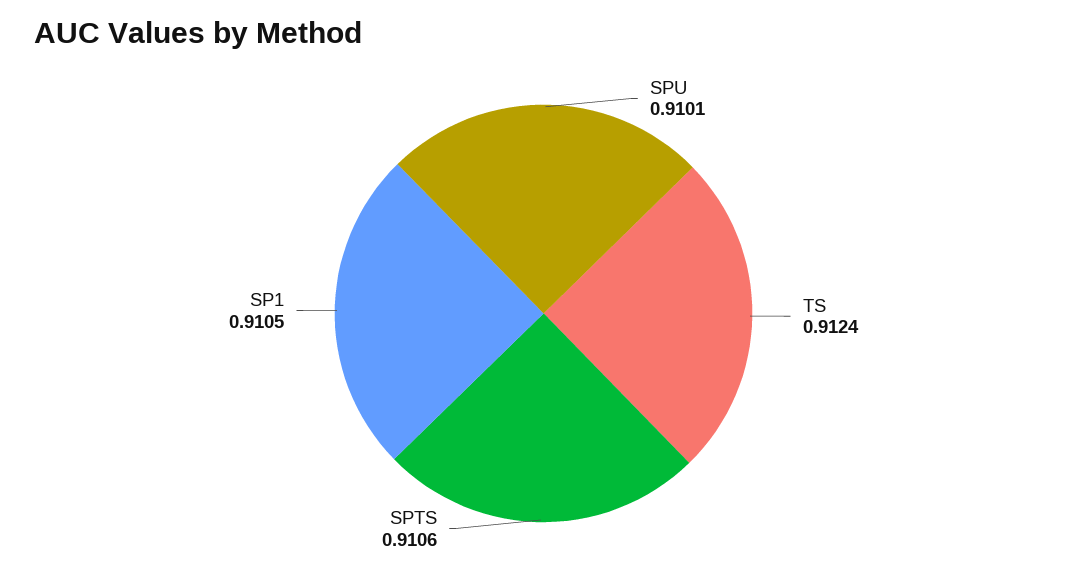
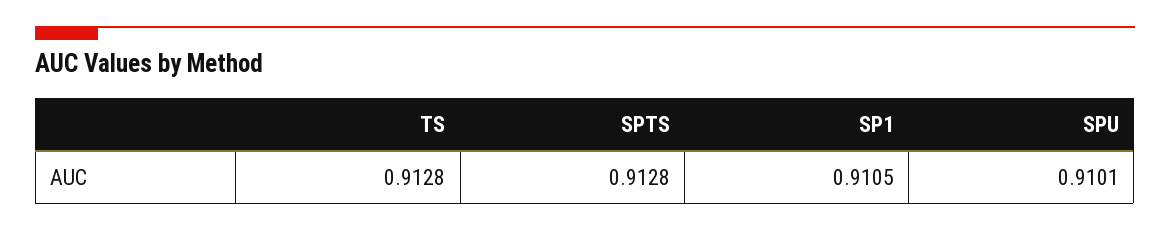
TS: 0.9124 -> 0.9128
SPTS: 0.9106 -> 0.9128

